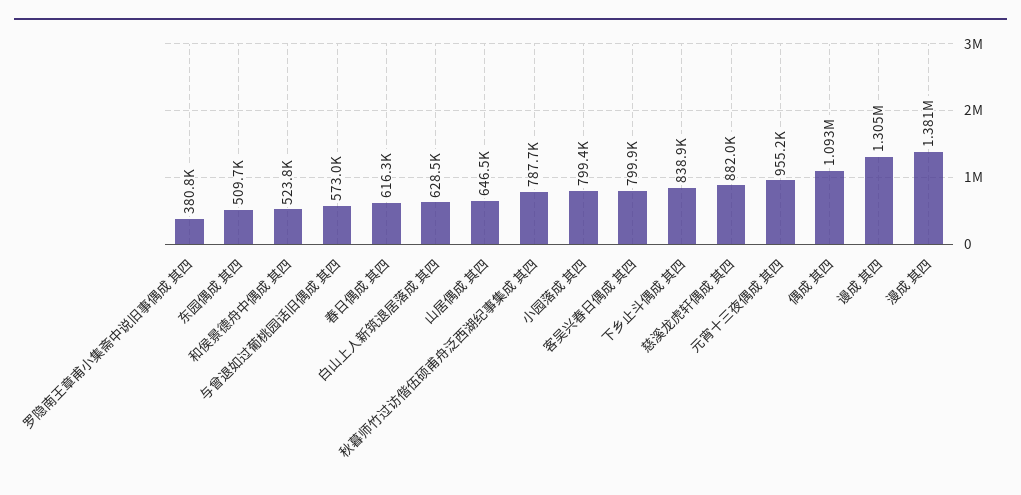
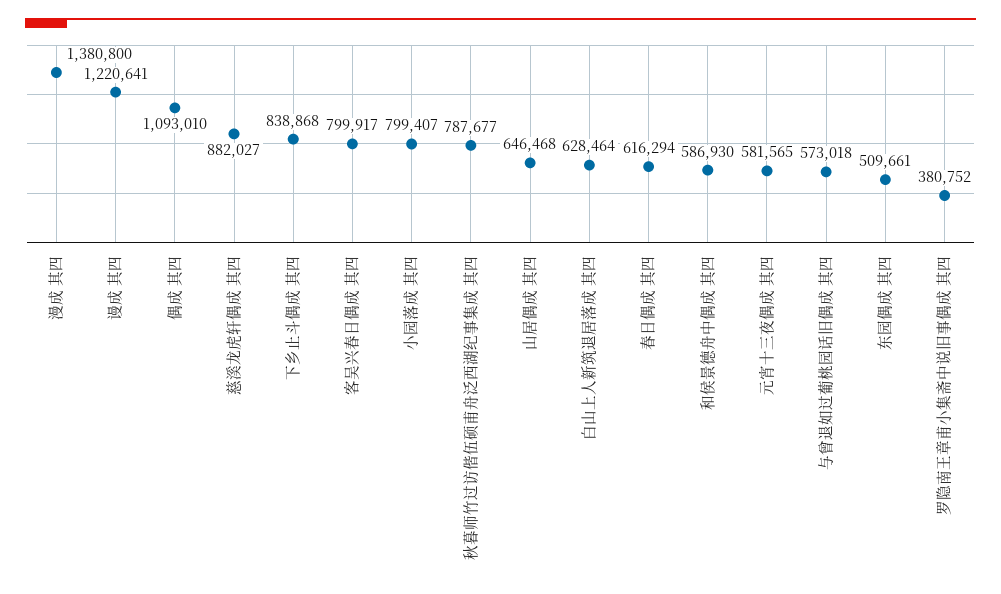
和侯景德舟中偶成 其四: 523800 -> 586930
元宵十三夜偶成 其四: 955200 -> 581565
谩成 其四: 1305000 -> 1220641

